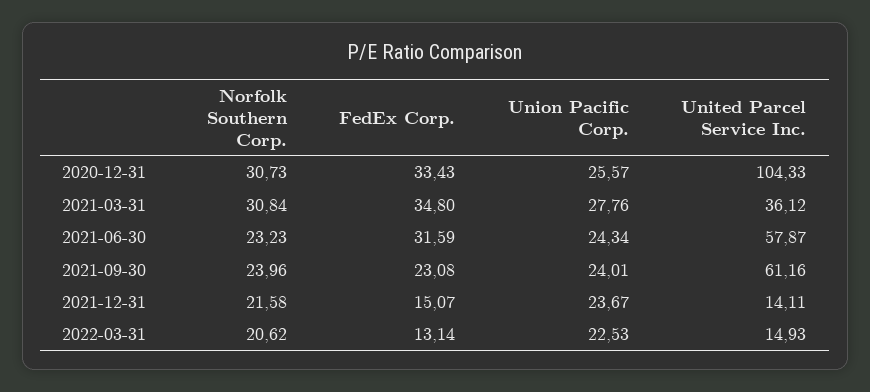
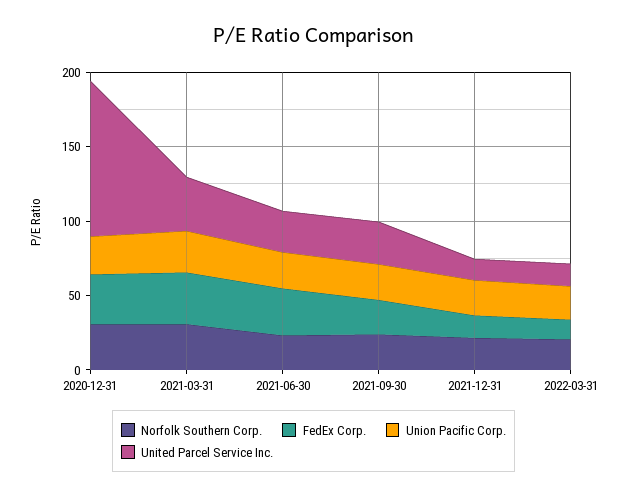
United Parcel Service Inc., 2021-06-30: 57.87 -> 30
United Parcel Service Inc., 2021-09-30: 61.16 -> 30

